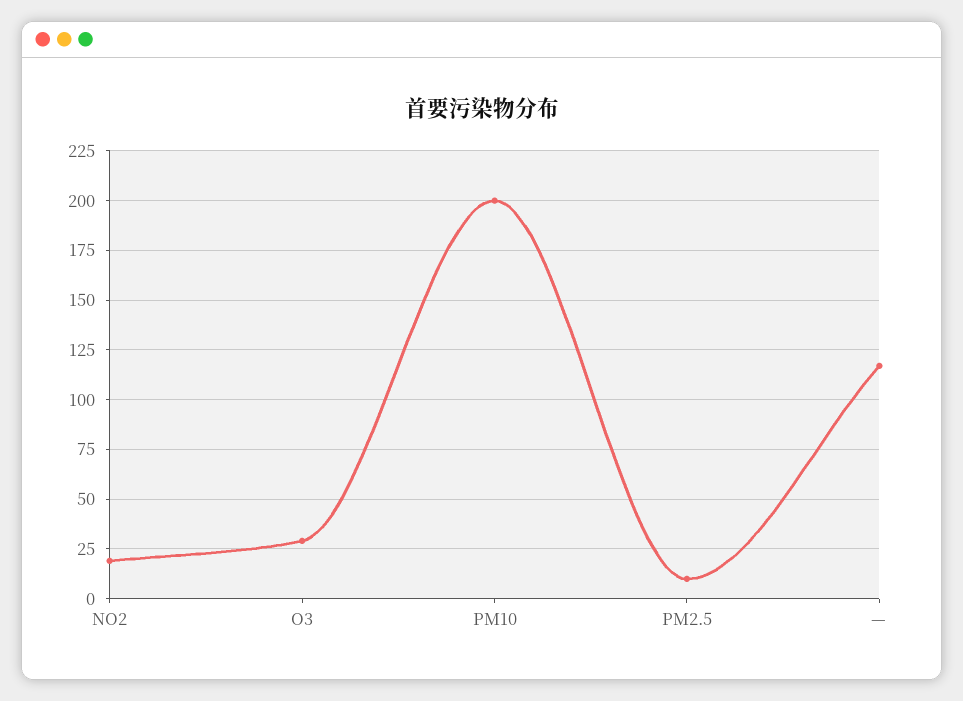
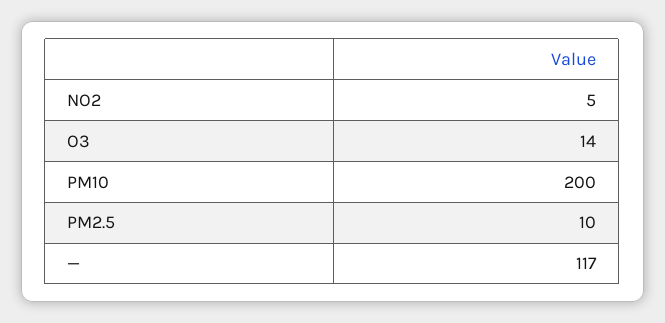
NO2: 20 -> 5
O3: 30 -> 14

